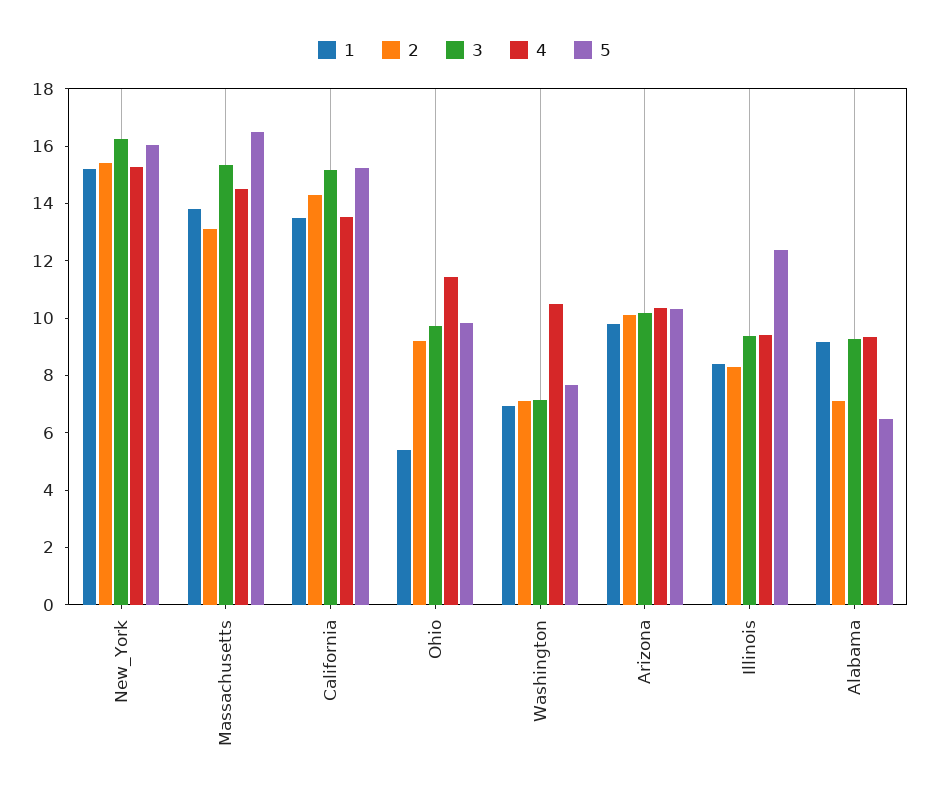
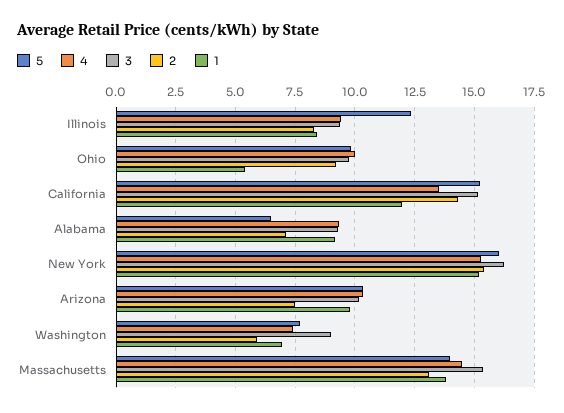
5, Massachusetts: 16.5 -> 14
1, California: 13.5 -> 12
4, Ohio: 11.5 -> 10
2, Washington: 7 -> 6
3, Washington: 7 -> 9
4, Washington: 10.5 -> 7.5
2, Arizona: 10 -> 7.5

